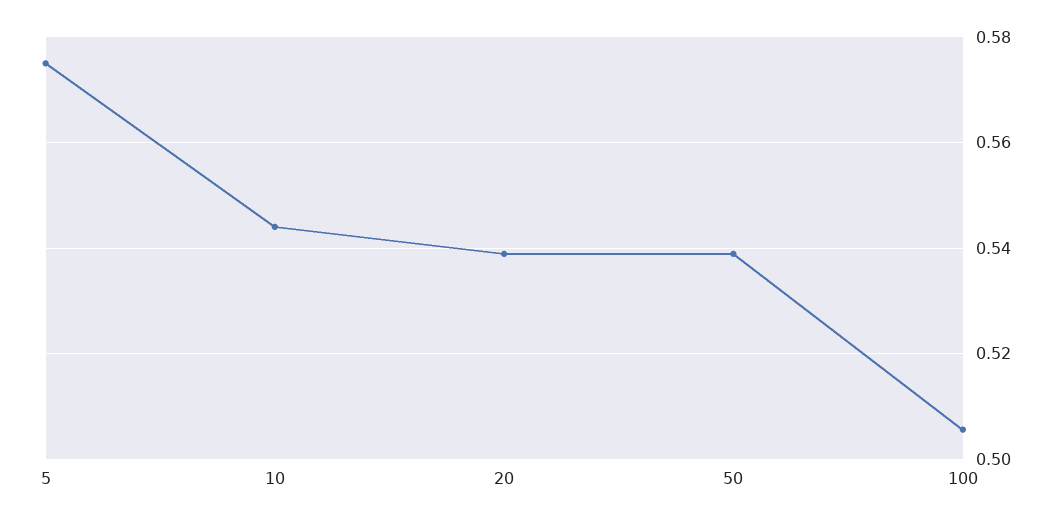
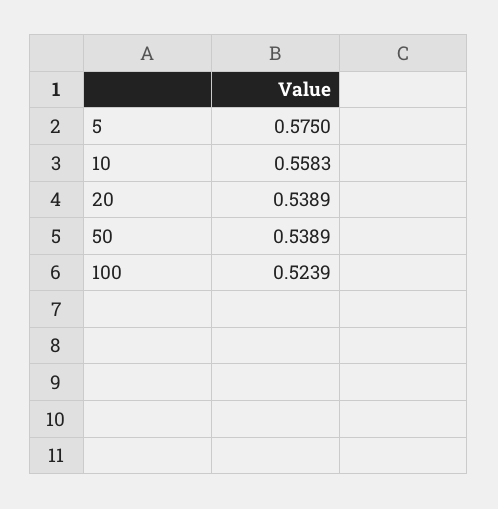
10: 0.544 -> 0.5583
100: 0.506 -> 0.5239

